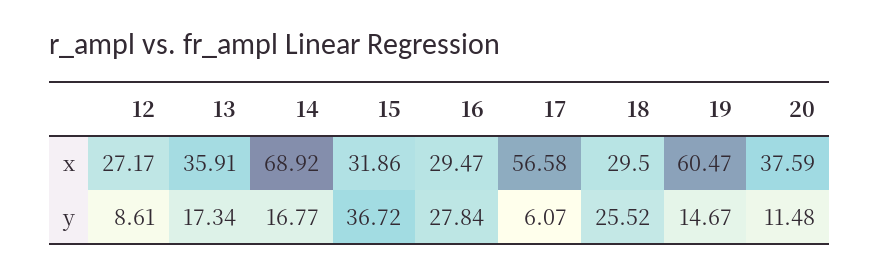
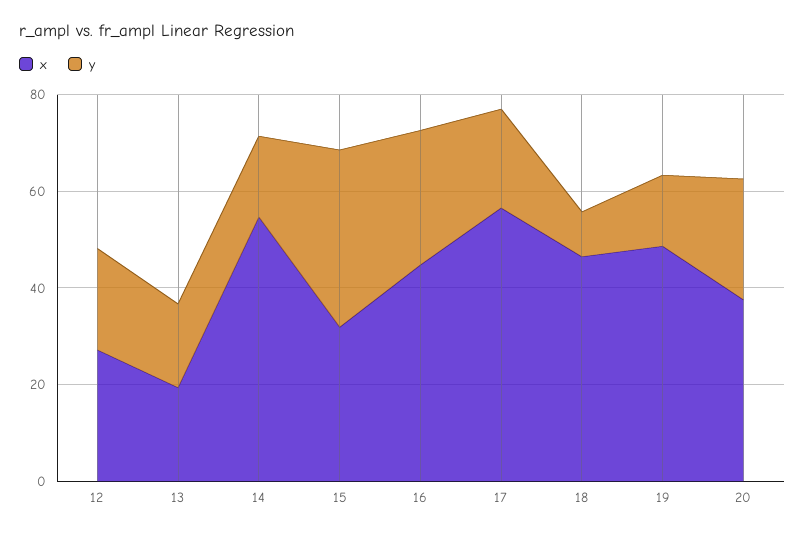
x, 13: 35.91 -> 20
x, 14: 68.92 -> 55
x, 16: 29.47 -> 45
x, 18: 29.5 -> 45
x, 19: 60.47 -> 50
y, 12: 8.61 -> 20
y, 17: 6.07 -> 20
y, 18: 25.52 -> 10
y, 20: 11.48 -> 25

